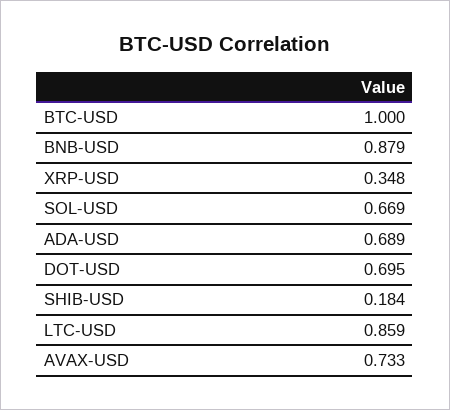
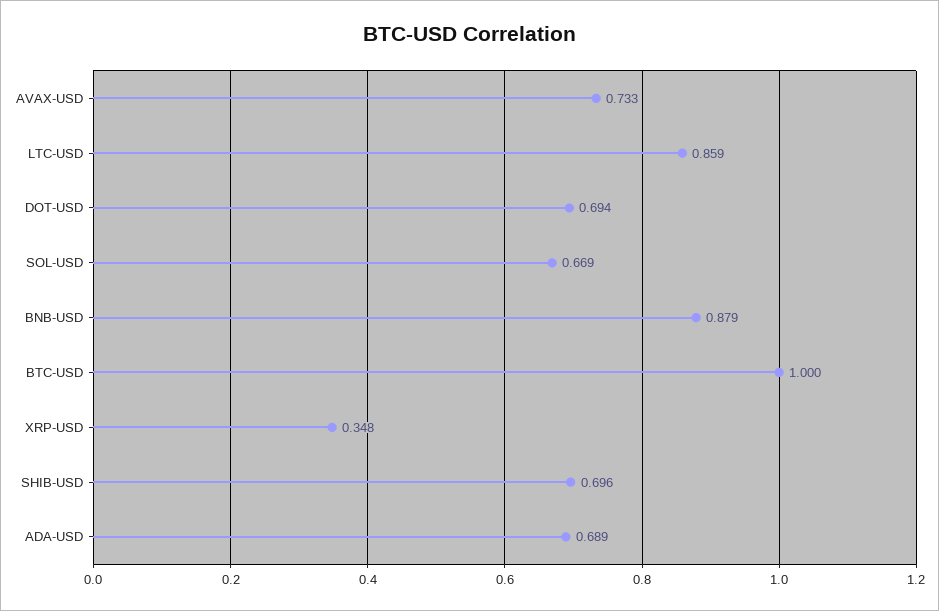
DOT-USD: 0.695 -> 0.694
SHIB-USD: 0.184 -> 0.696

